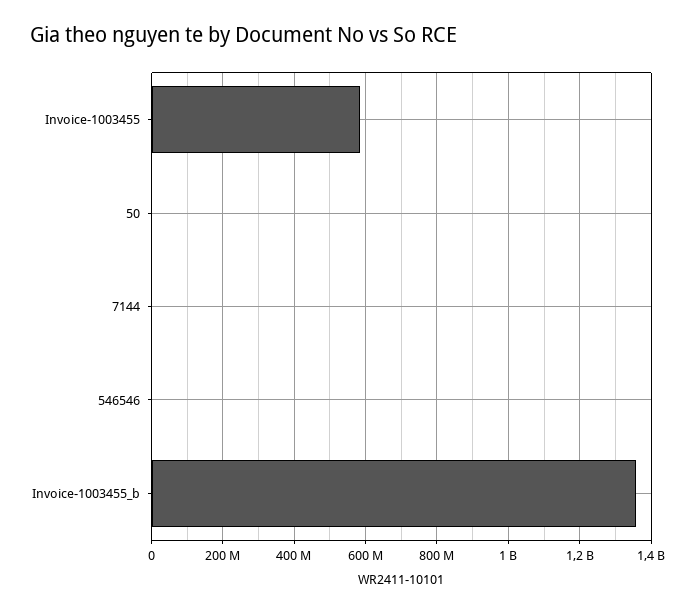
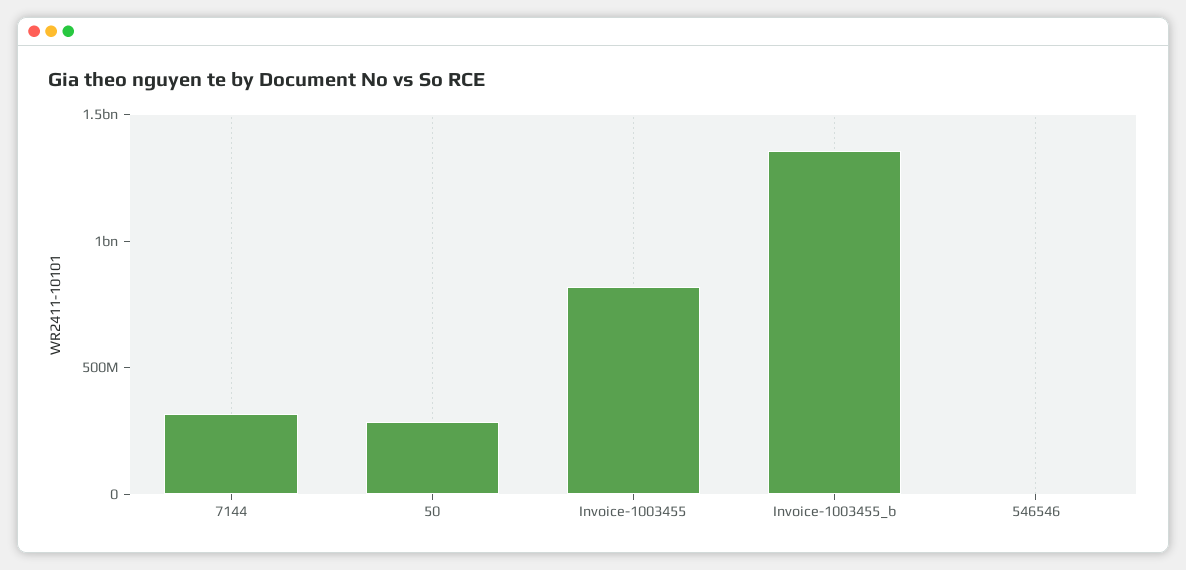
Invoice-1003455: 580000000 -> 800000000
50: 0 -> 300000000
7144: 0 -> 300000000

